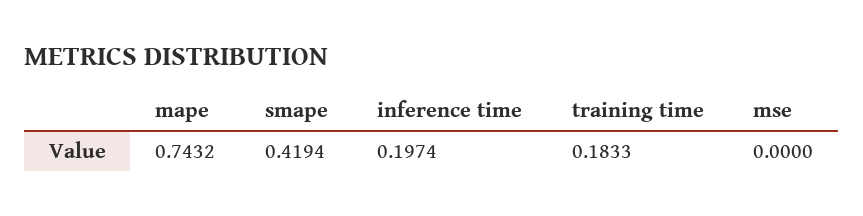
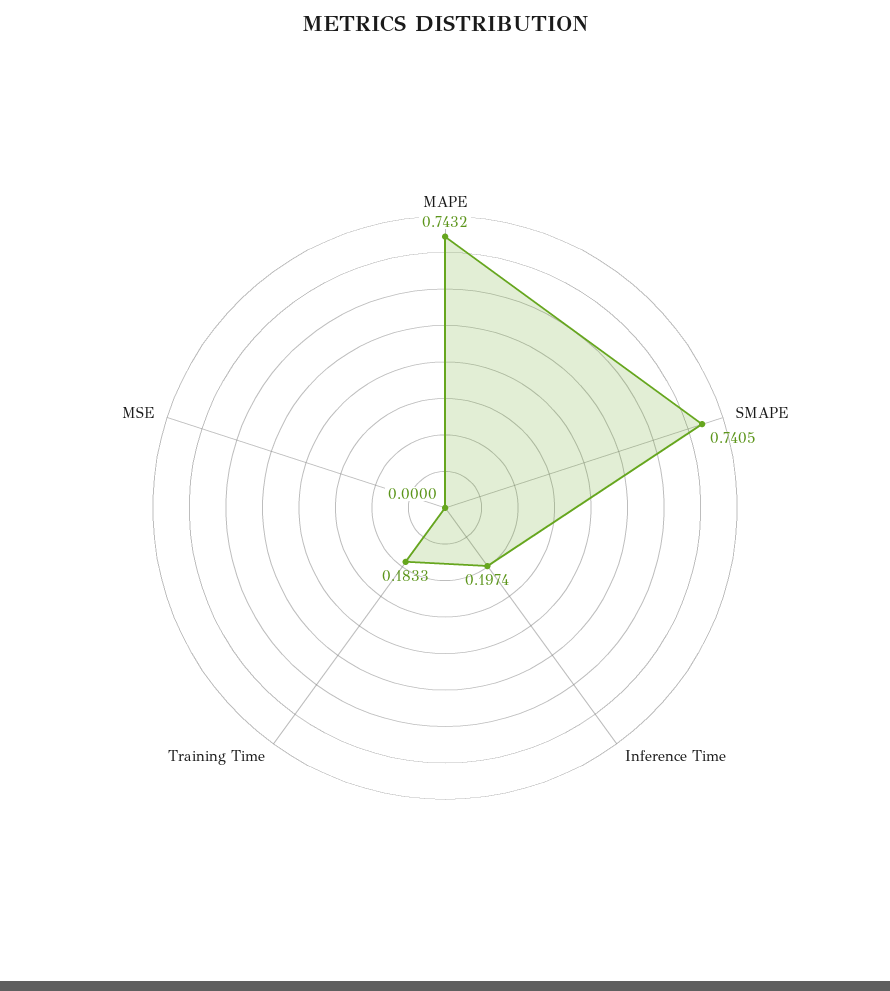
smape: 0.4194 -> 0.7405

